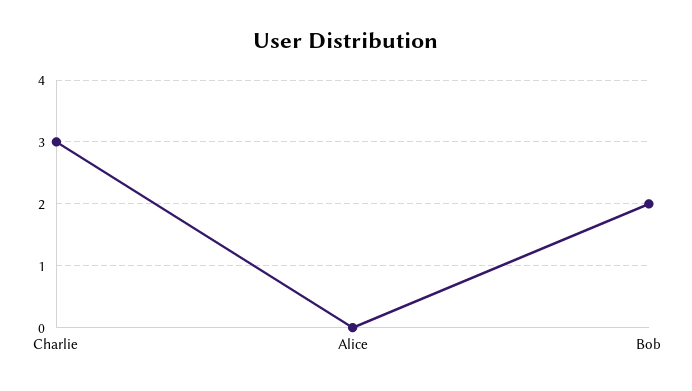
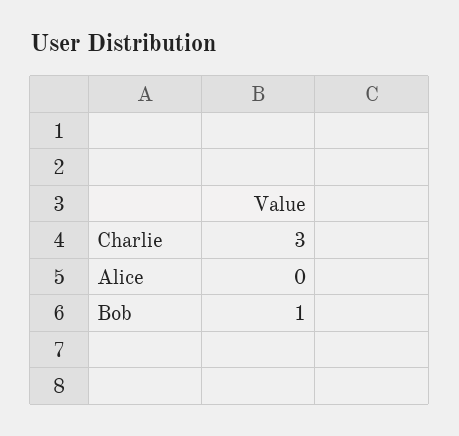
Bob: 2 -> 1

